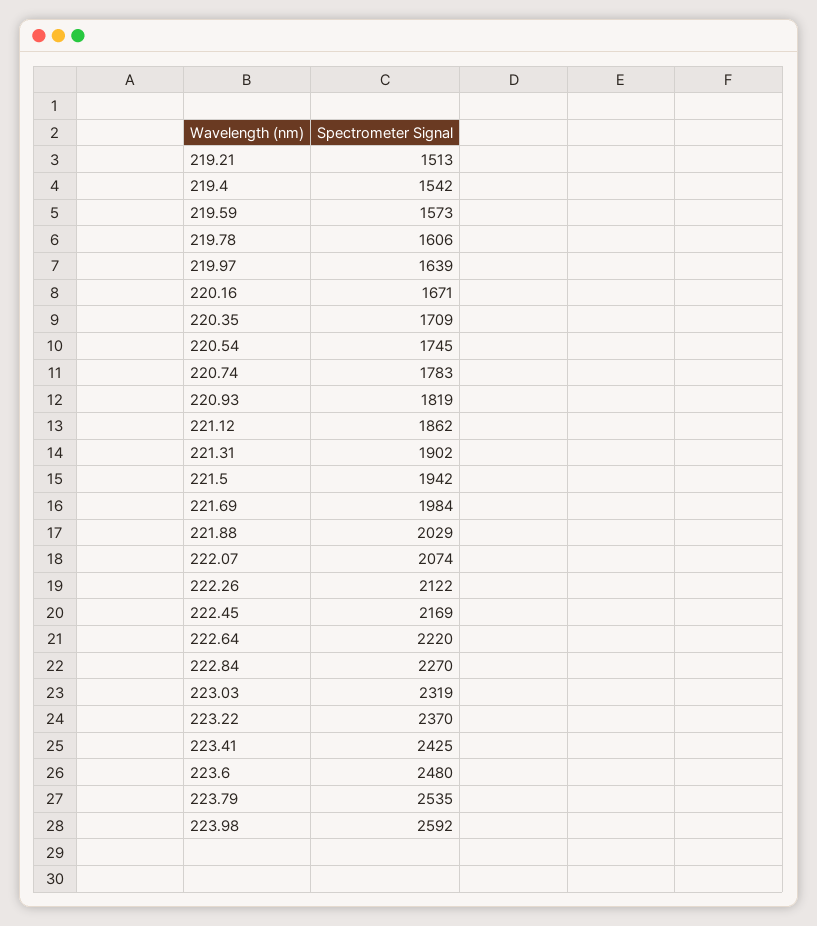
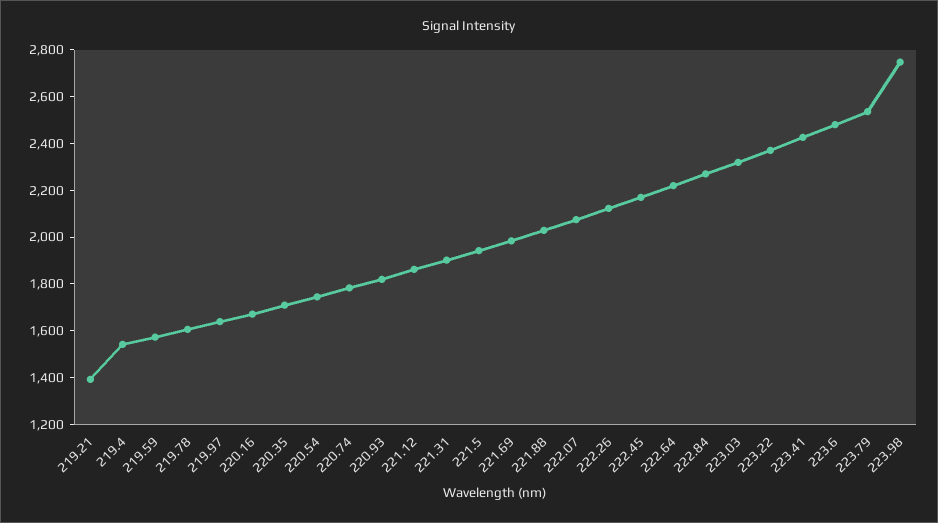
219.21: 1513 -> 1400
223.98: 2592 -> 2750

